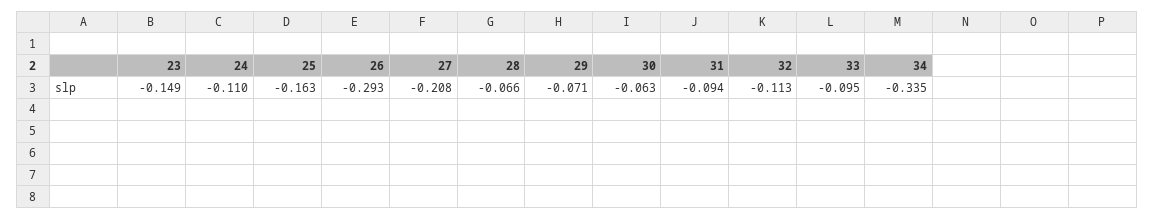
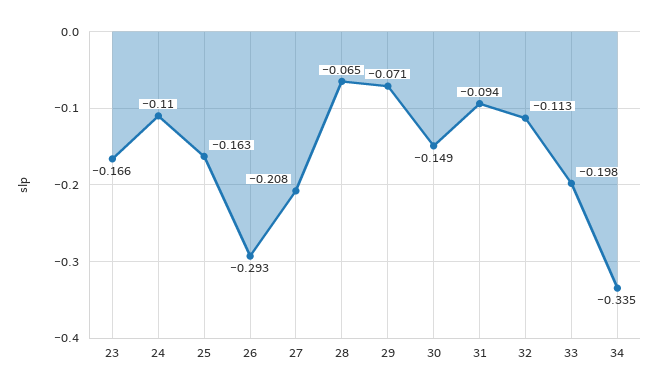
23: -0.149 -> -0.166
28: -0.066 -> -0.065
30: -0.063 -> -0.149
33: -0.095 -> -0.198

